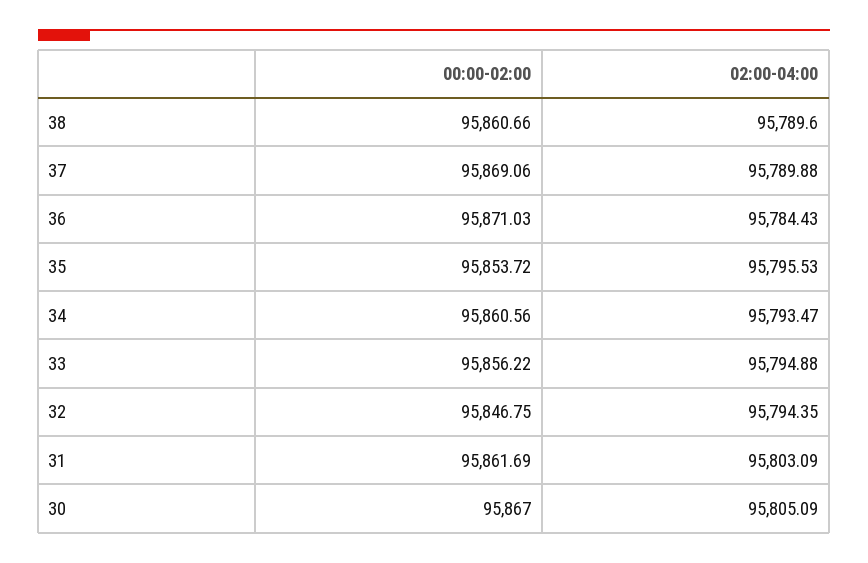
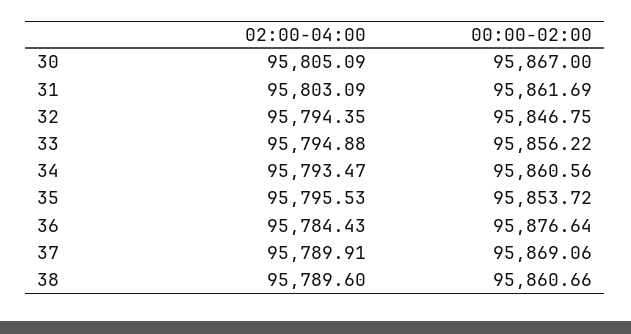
02:00-04:00, 37: 95789.88 -> 95789.91
00:00-02:00, 36: 95871.03 -> 95876.64

